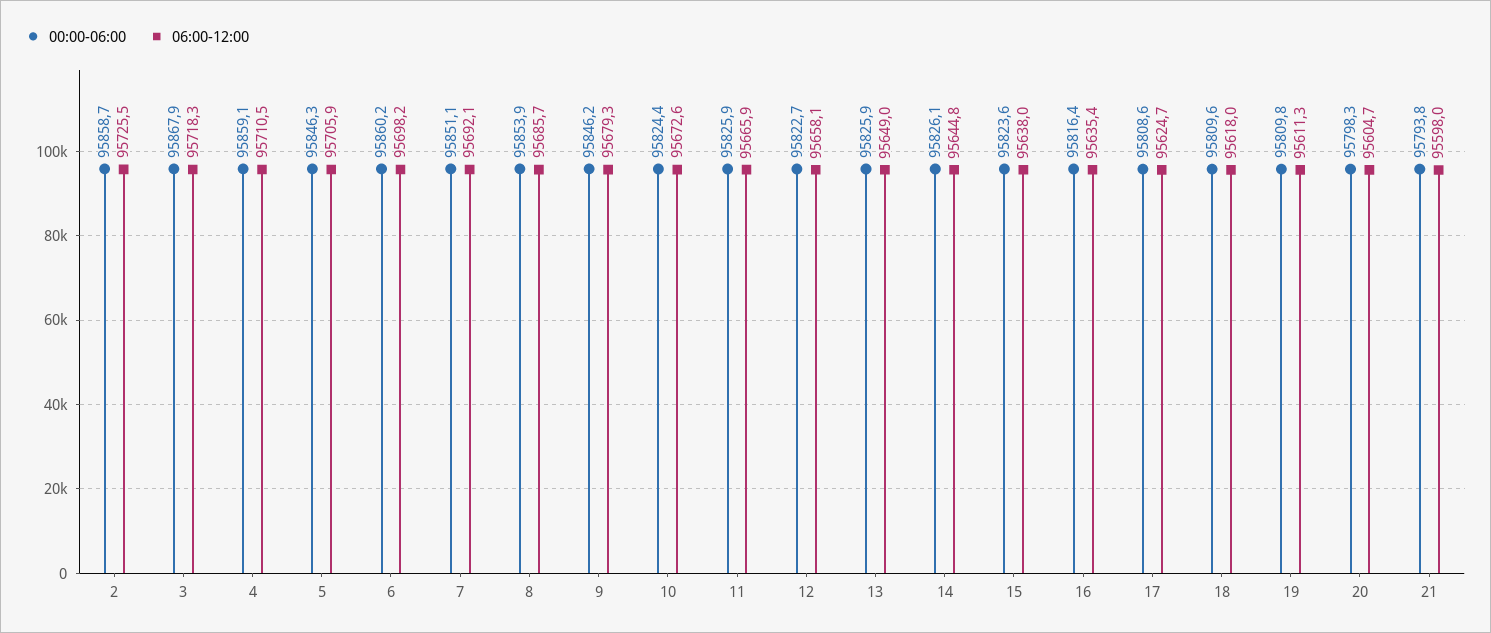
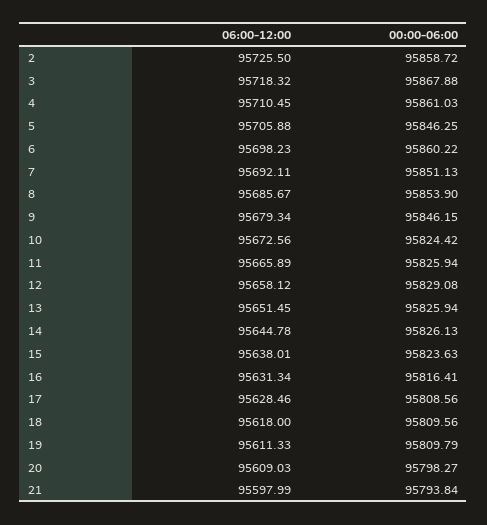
00:00-06:00, 4: 95859.1 -> 95861.03
00:00-06:00, 12: 95822.7 -> 95829.08
06:00-12:00, 13: 95649 -> 95651.45
06:00-12:00, 16: 95635.4 -> 95631.34
06:00-12:00, 17: 95624.7 -> 95628.46
06:00-12:00, 20: 95604.7 -> 95609.03

